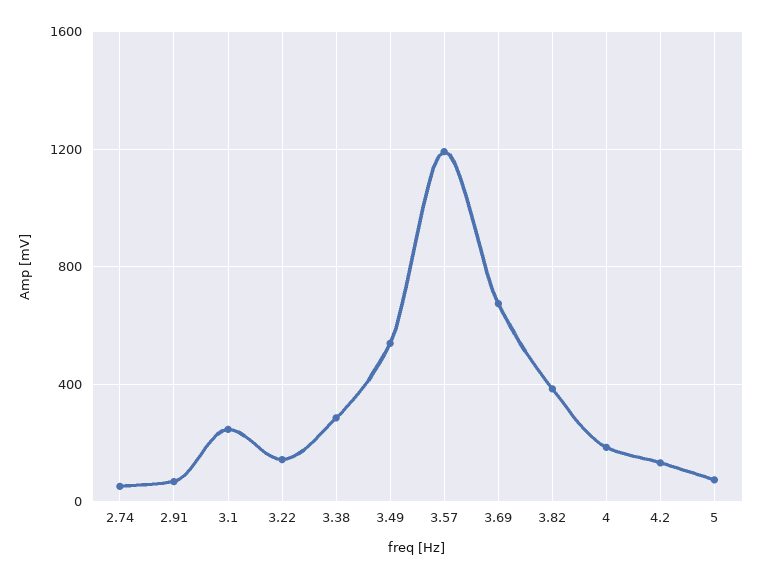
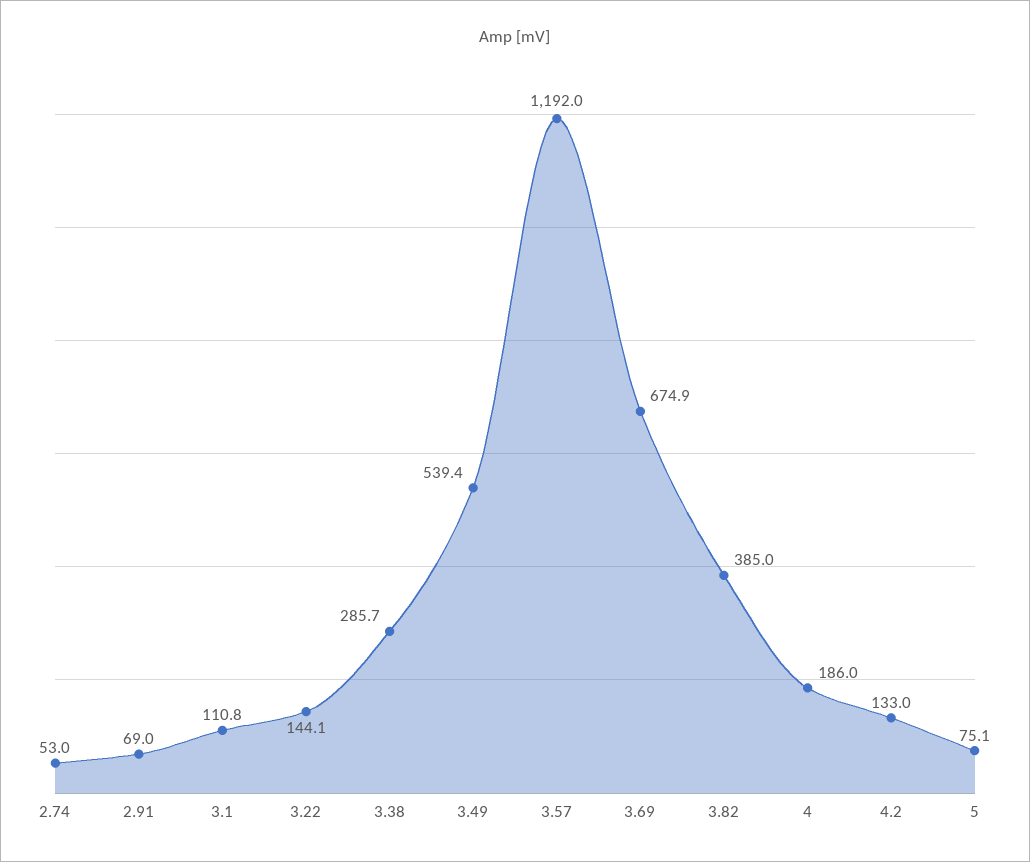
3.1: 250 -> 110.8

